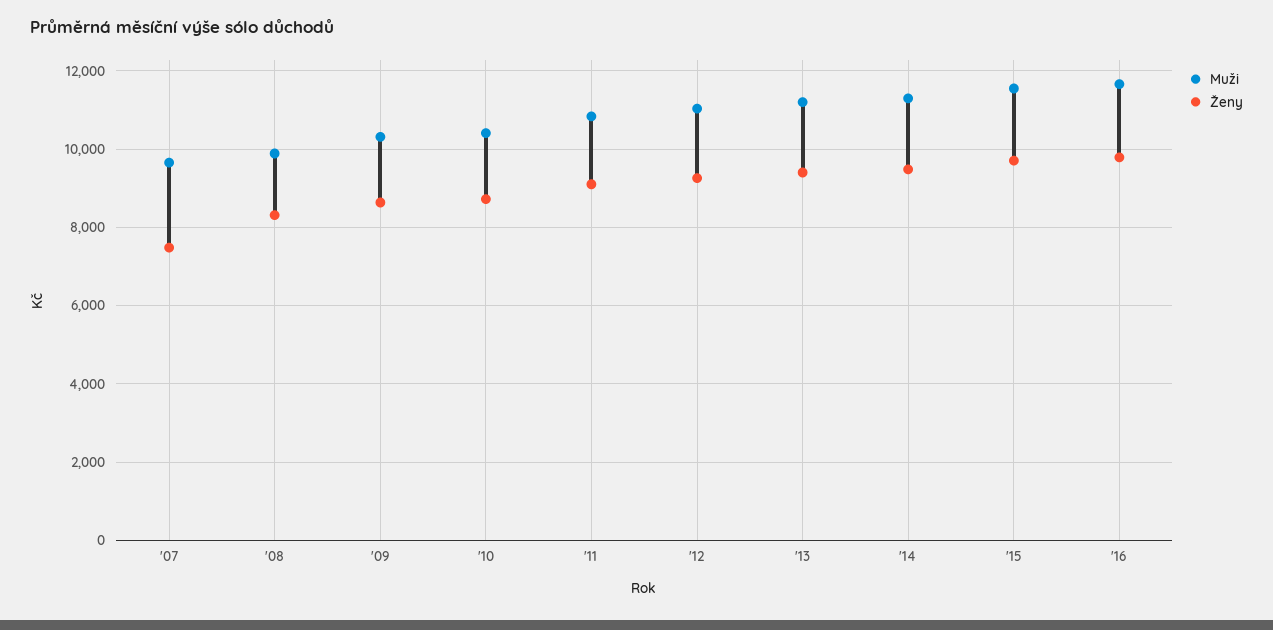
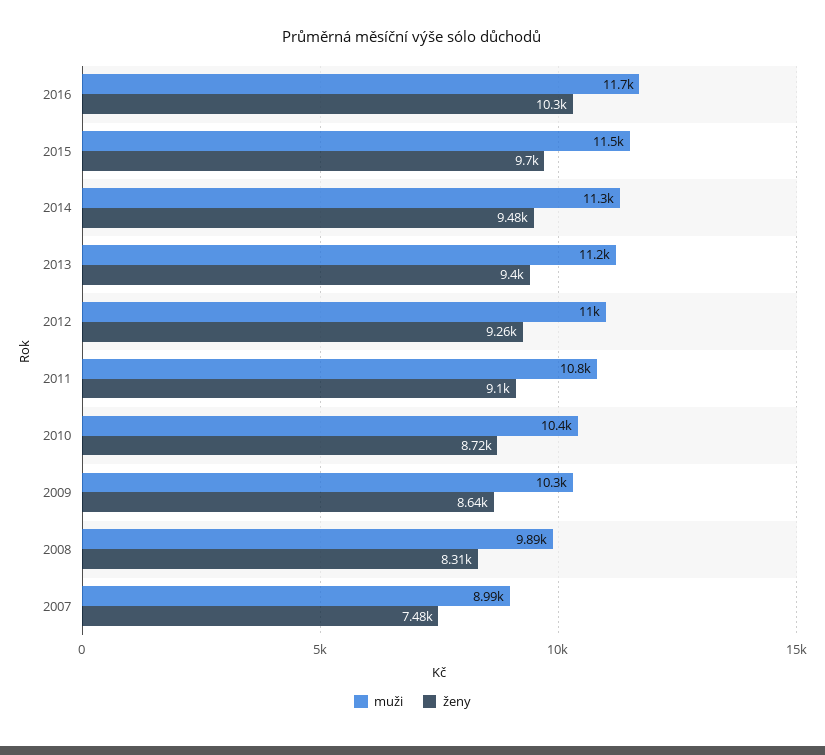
Muži, '07: 9600 -> 8990
Ženy, '16: 9800 -> 10300

